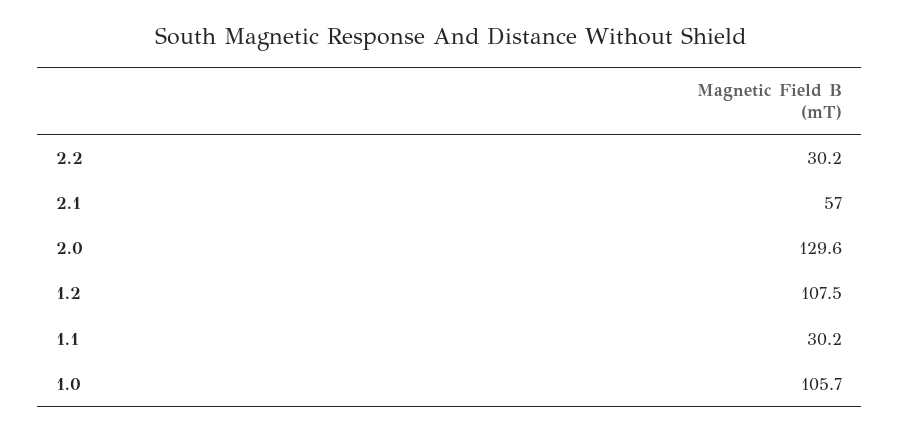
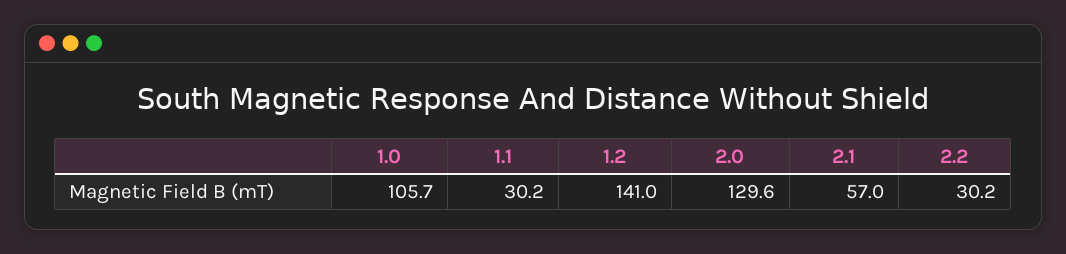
1.2: 107.5 -> 141

